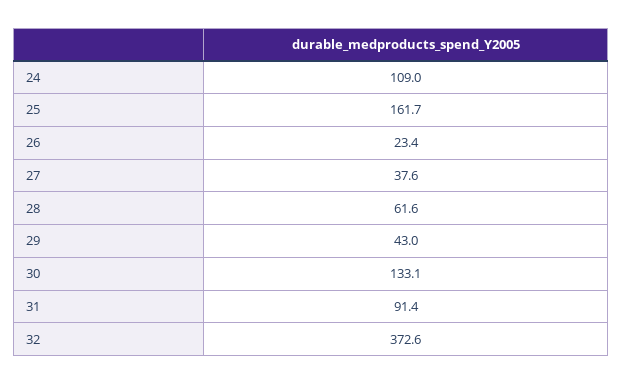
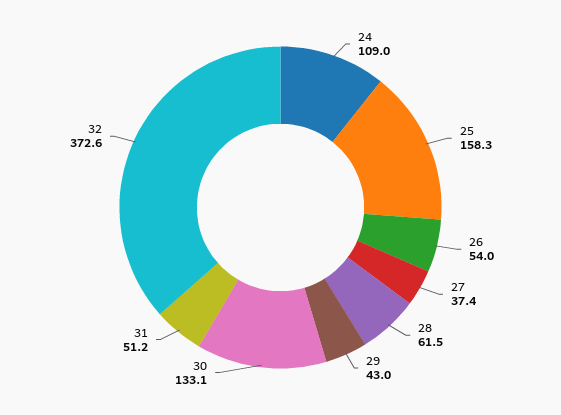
25: 161.7 -> 158.3
26: 23.4 -> 54
27: 37.6 -> 37.4
28: 61.6 -> 61.5
31: 91.4 -> 51.2

